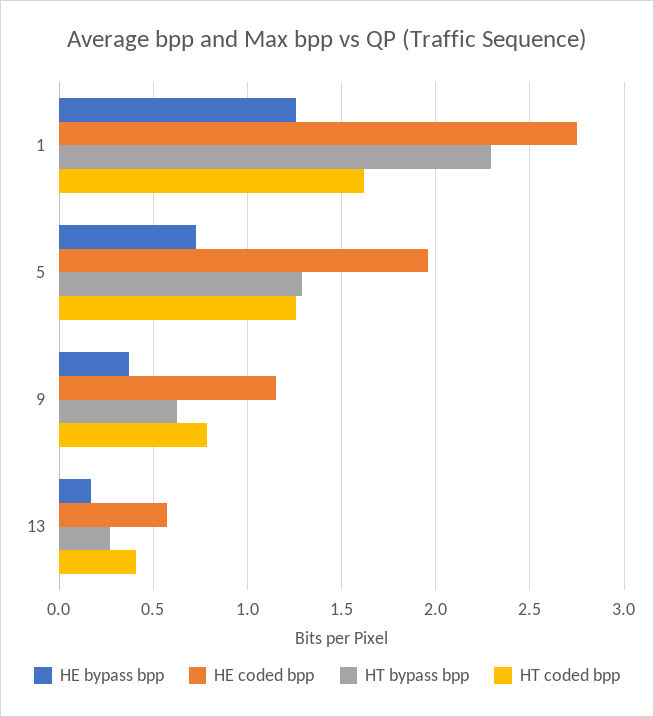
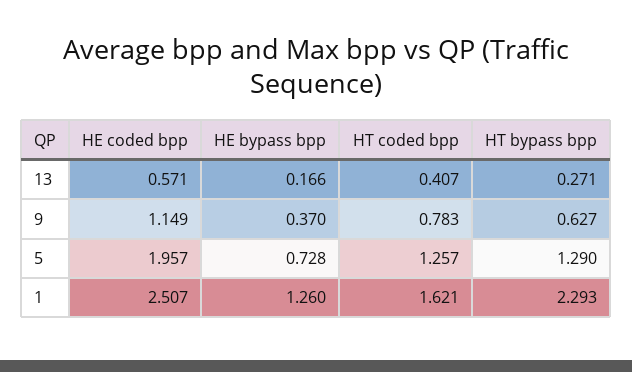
HE coded bpp, 1: 2.75 -> 2.507

